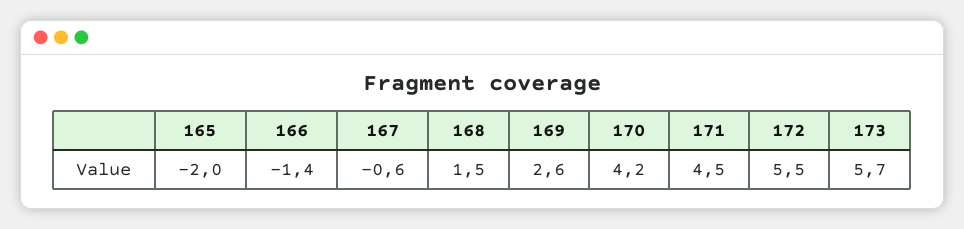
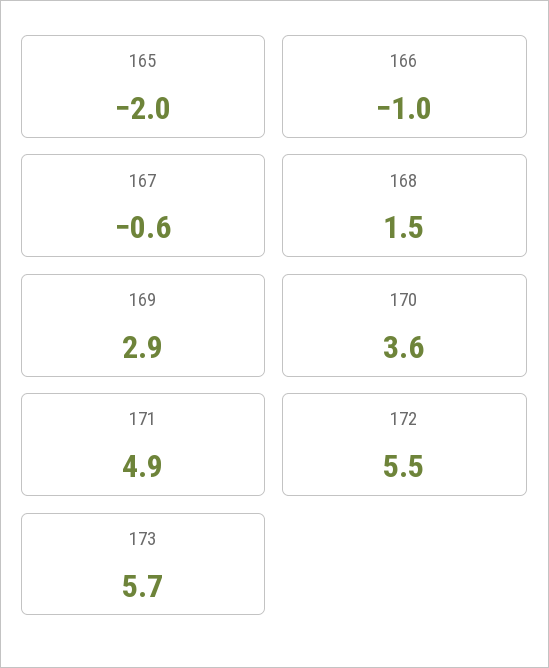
166: -1.4 -> -1
169: 2.6 -> 2.9
170: 4.2 -> 3.6
171: 4.5 -> 4.9

